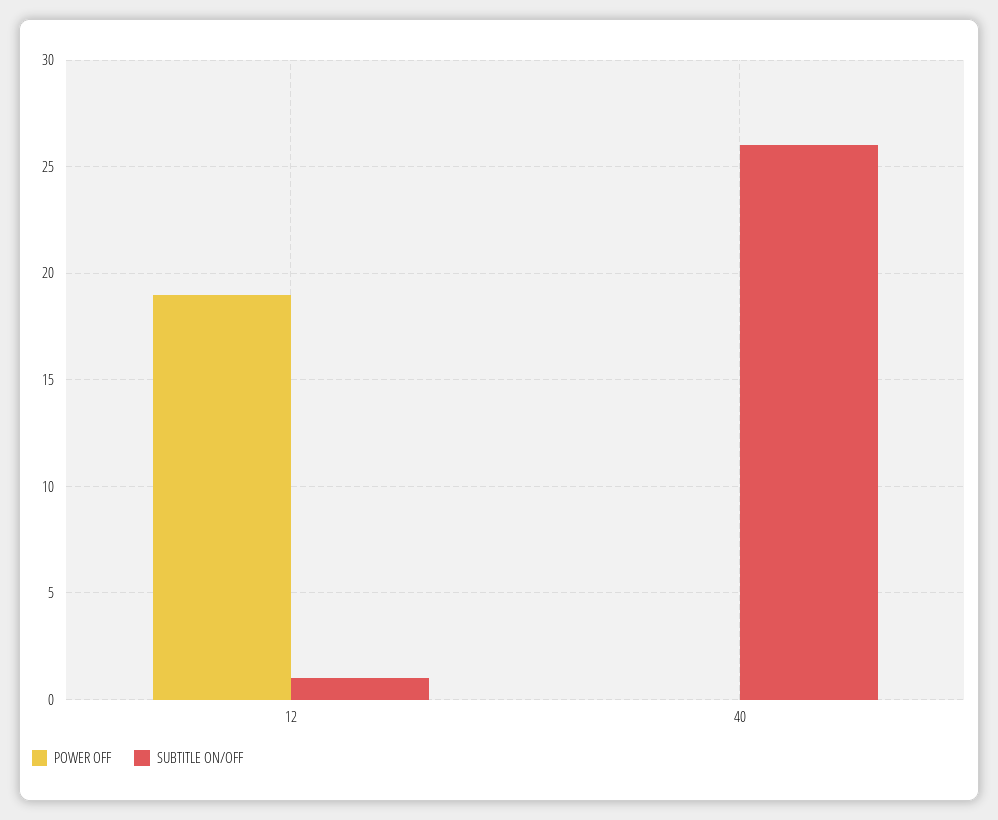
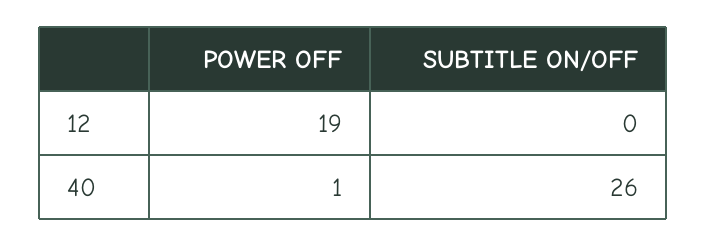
SUBTITLE ON/OFF, 12: 1 -> 0
POWER OFF, 40: 0 -> 1

